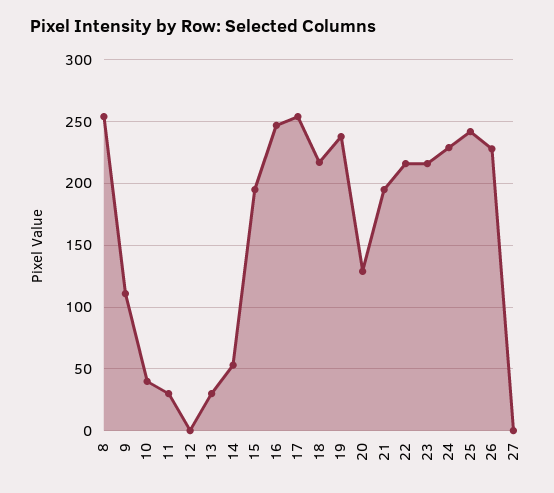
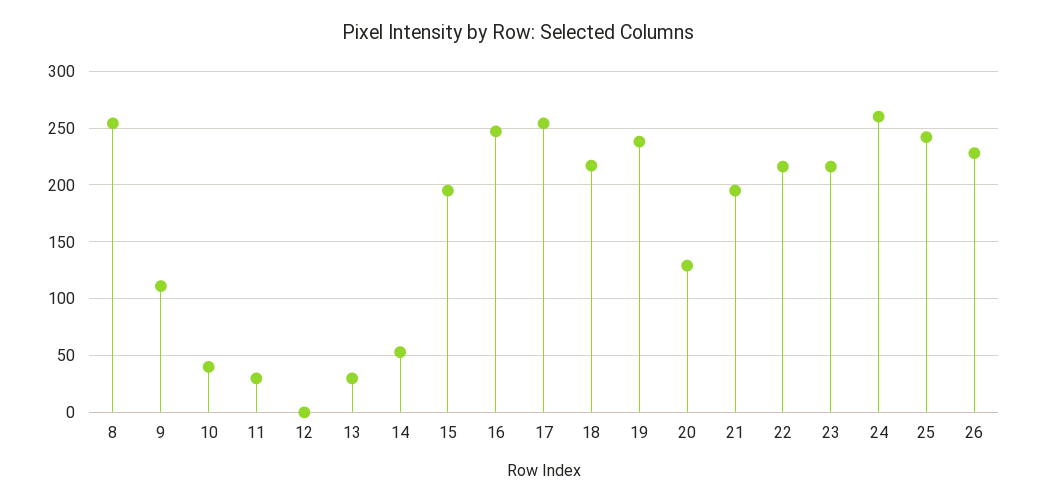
24: 230 -> 260
27: 0 -> none

